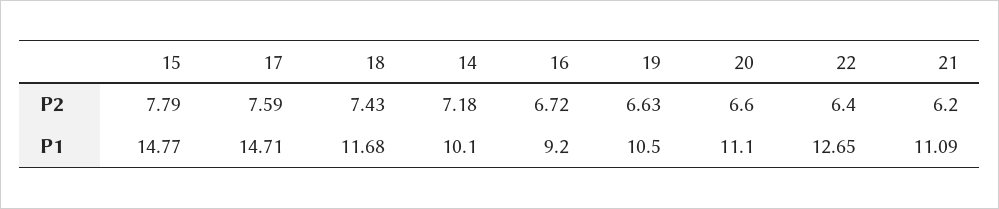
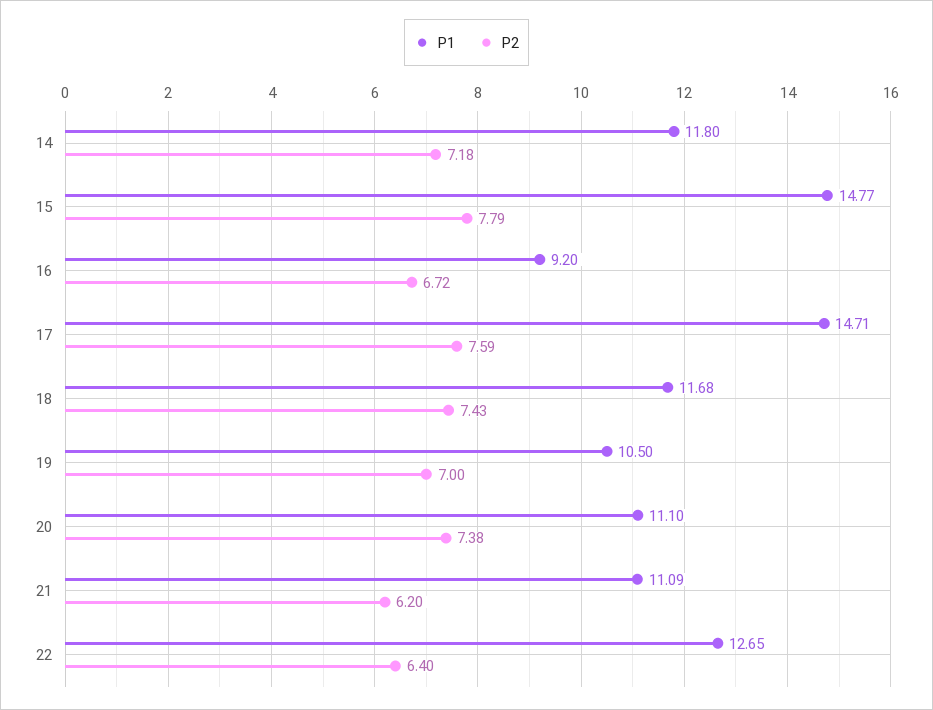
P2, 19: 6.63 -> 7
P2, 20: 6.6 -> 7.38
P1, 14: 10.1 -> 11.8

